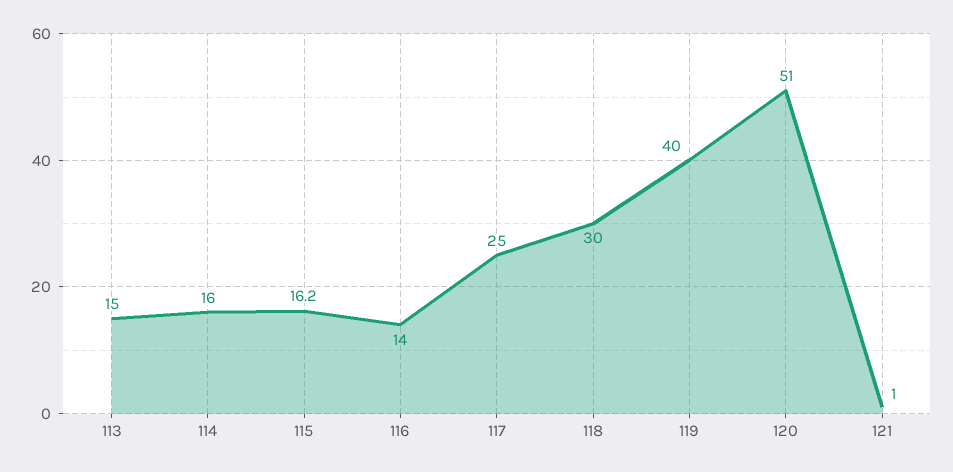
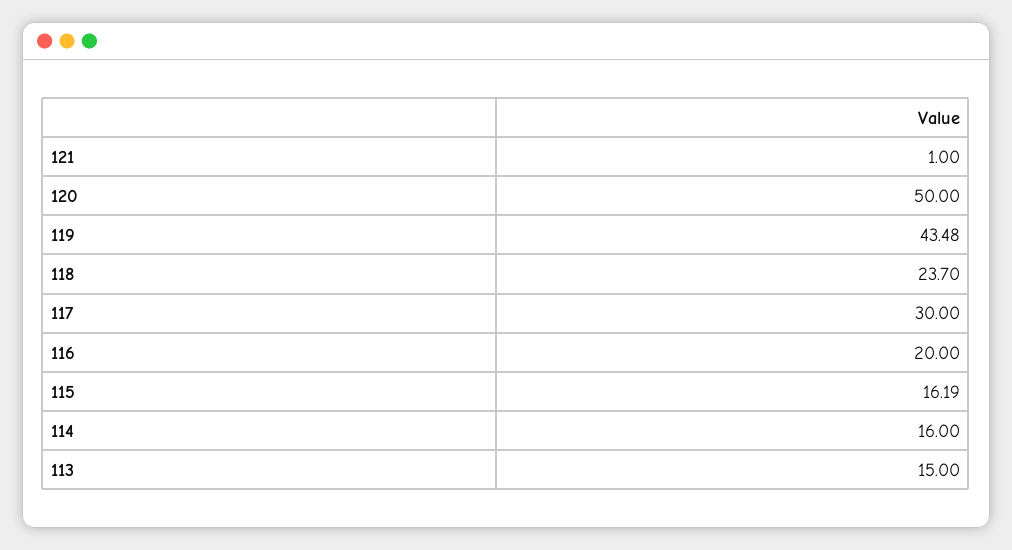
116: 14 -> 20
117: 25 -> 30
118: 30 -> 23.7
119: 40 -> 43.48
120: 51 -> 50

